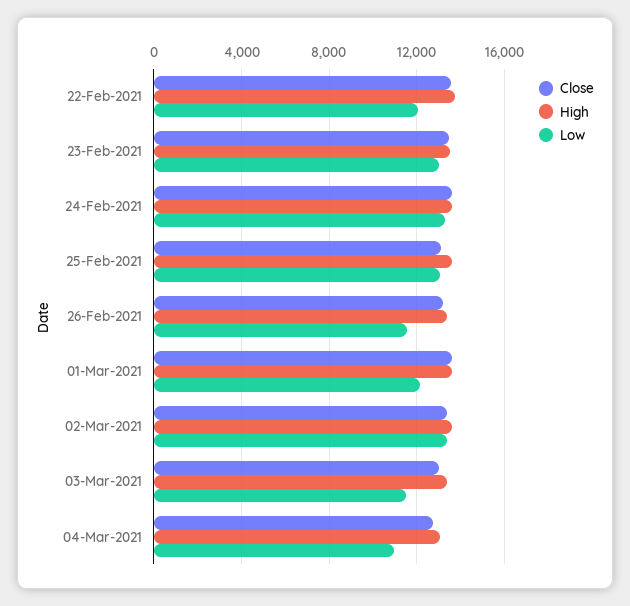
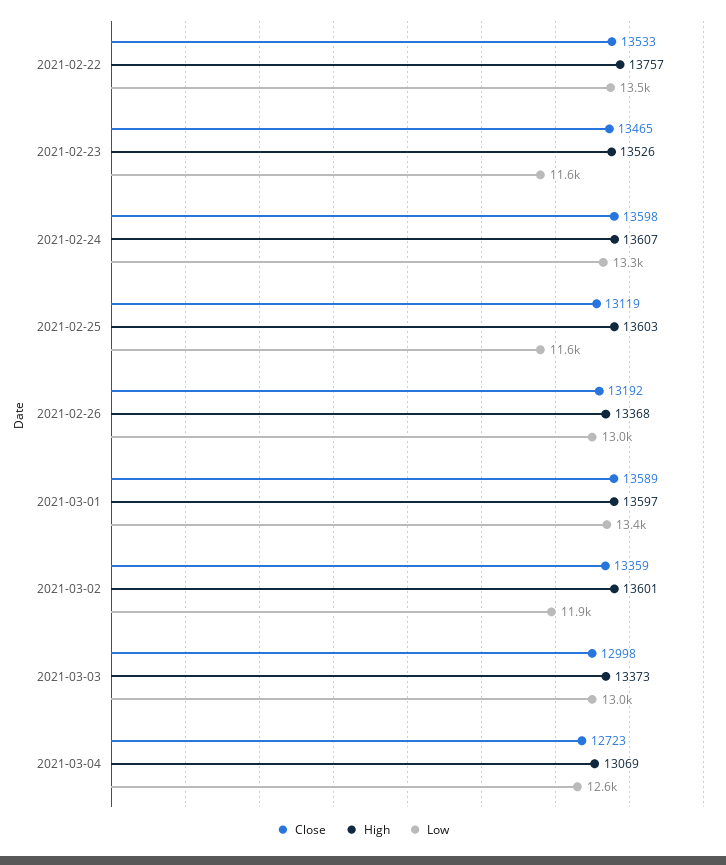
Low, 22-Feb-2021: 12000 -> 13500
Low, 23-Feb-2021: 13000 -> 11600
Low, 25-Feb-2021: 13000 -> 11600
Low, 26-Feb-2021: 11500 -> 13000
Low, 01-Mar-2021: 12000 -> 13400
Low, 02-Mar-2021: 13500 -> 11900
Low, 03-Mar-2021: 11500 -> 13000
Low, 04-Mar-2021: 11000 -> 12600

